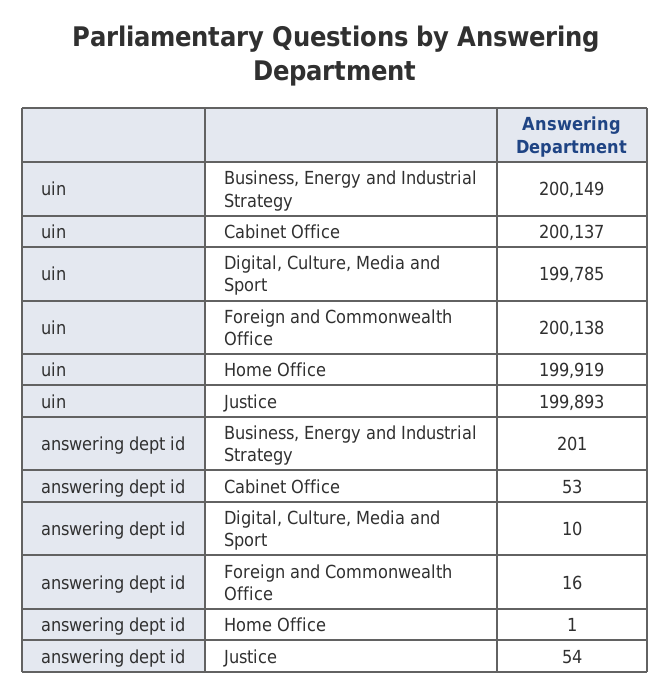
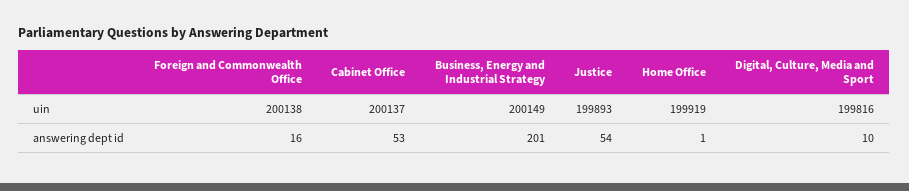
uin, Digital, Culture, Media and Sport: 199785 -> 199816

